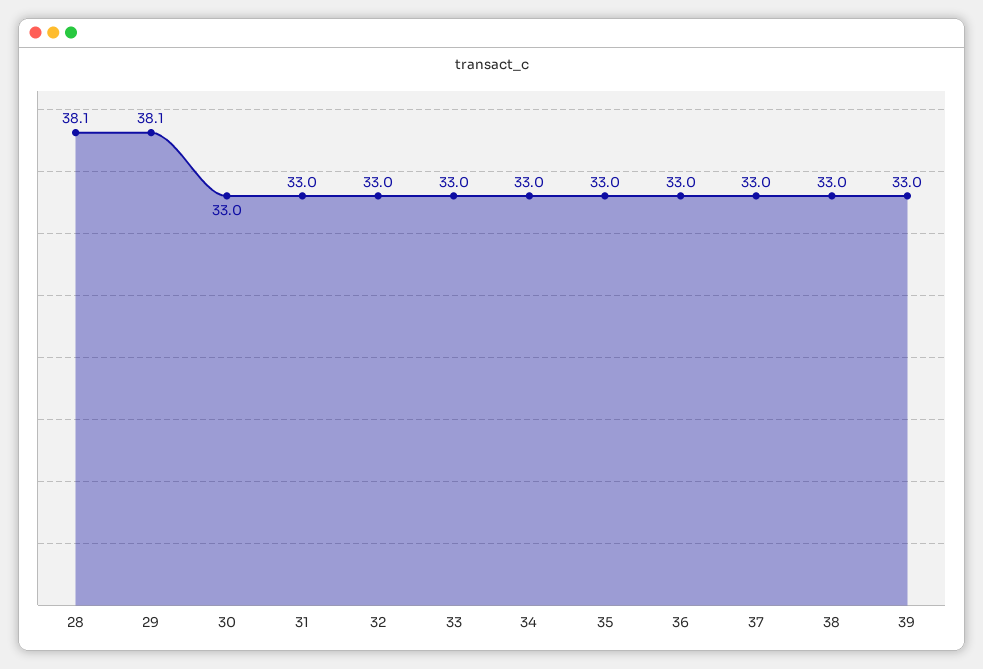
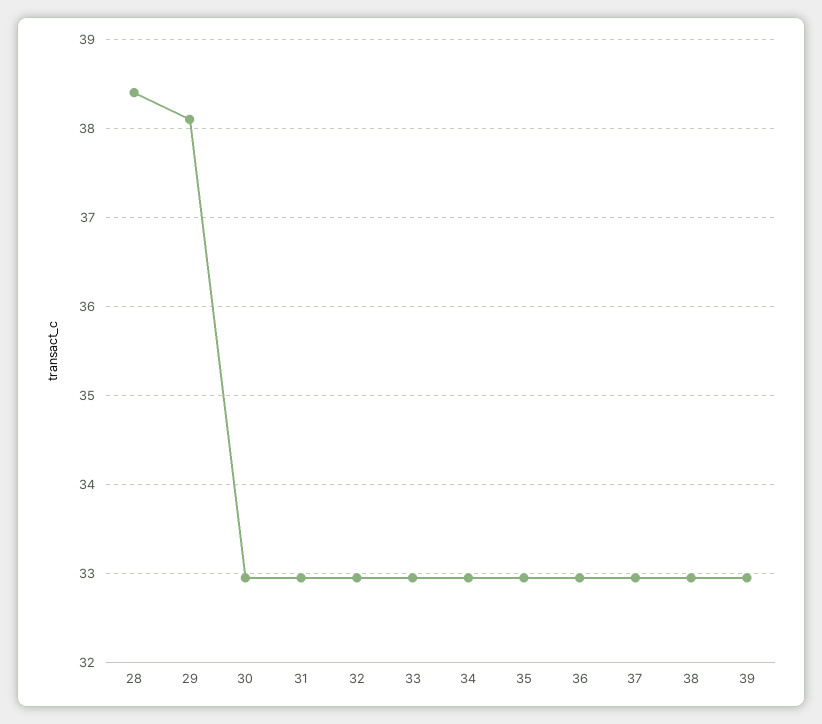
28: 38.1 -> 38.4

